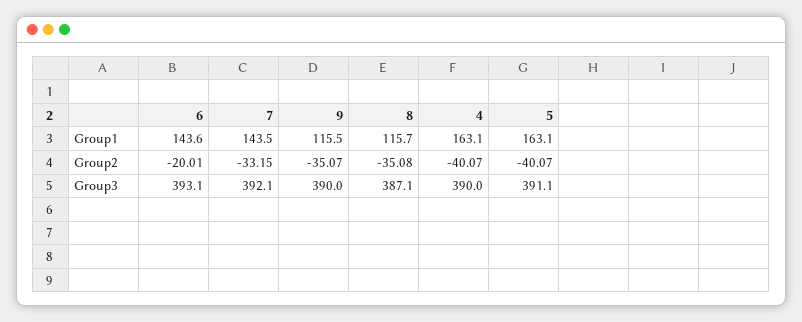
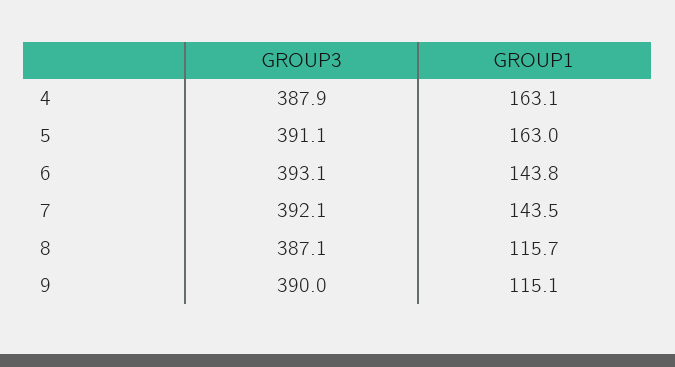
6, Group1: 143.6 -> 143.8
9, Group1: 115.5 -> 115.1
5, Group1: 163.1 -> 163
6, Group2: -20.01 -> none
7, Group2: -33.15 -> none
9, Group2: -35.07 -> none
8, Group2: -35.08 -> none
4, Group2: -40.07 -> none
5, Group2: -40.07 -> none
4, Group3: 390 -> 387.9

